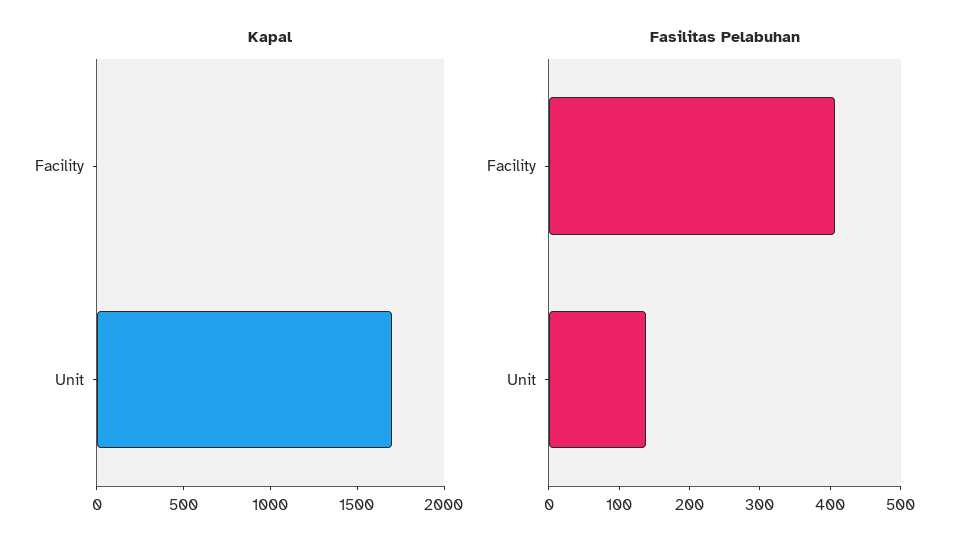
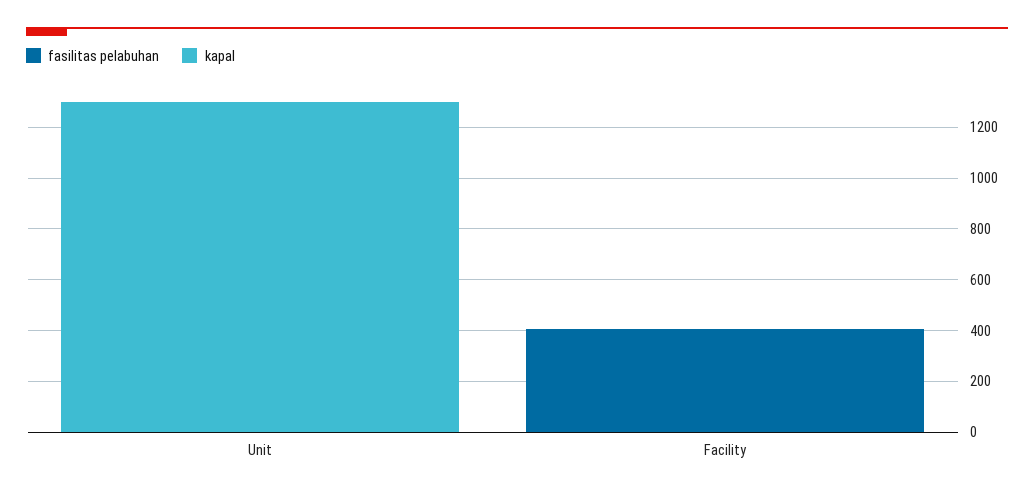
Kapal, Unit: 1700 -> 1300
Fasilitas Pelabuhan, Unit: 140 -> 0

